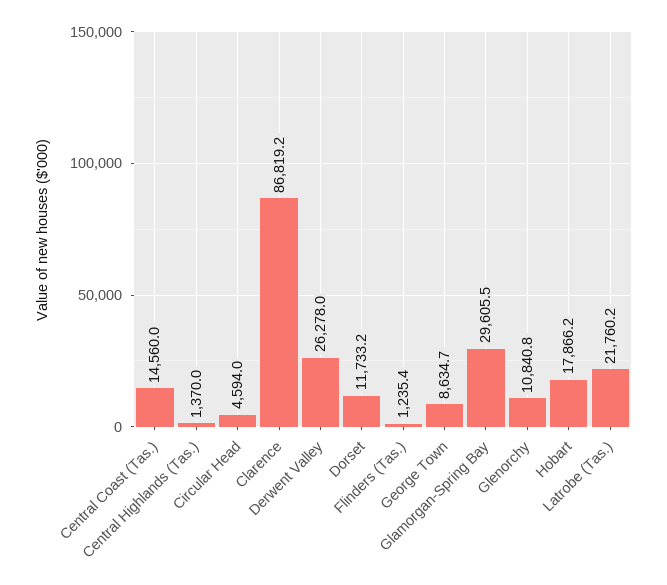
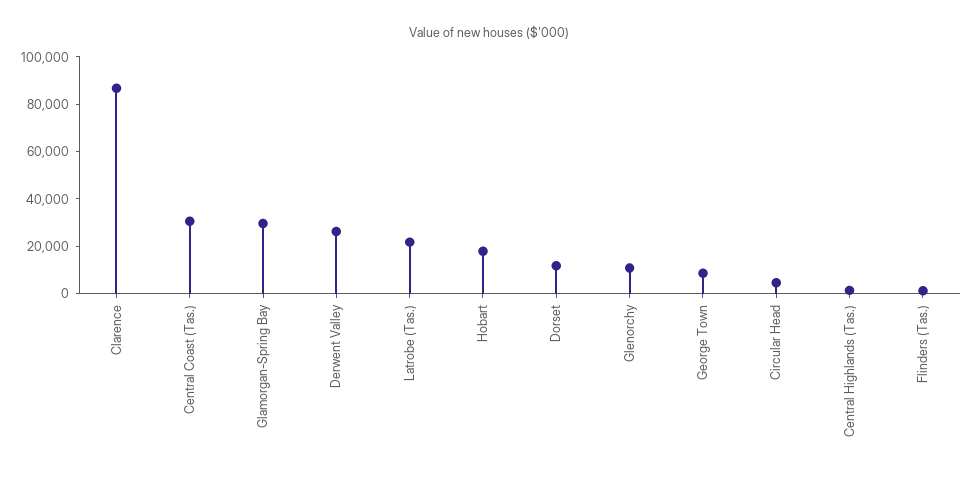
Central Coast (Tas.): 14560 -> 30000

